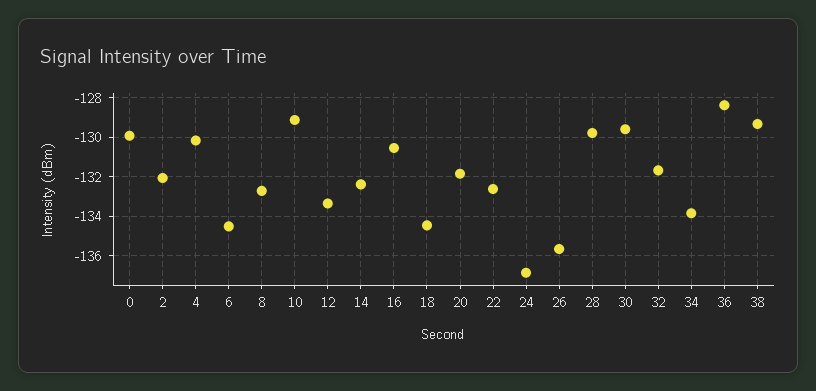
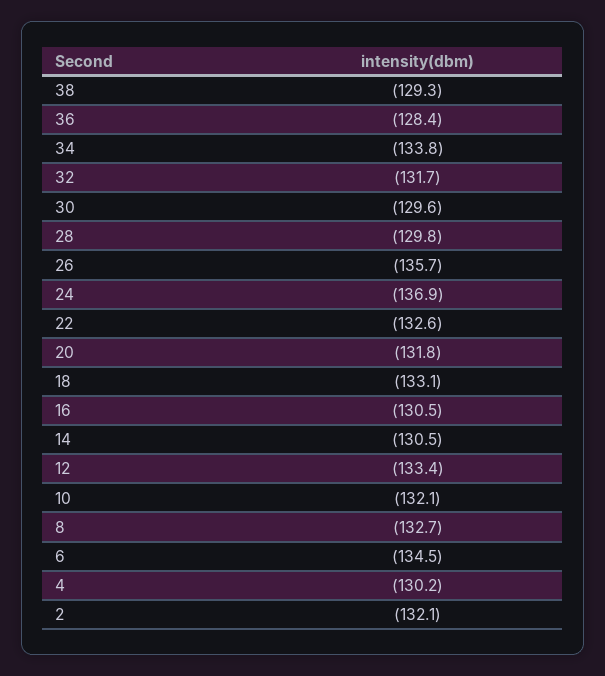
0: -130 -> none
10: -129 -> -132.1
14: -132.5 -> -130.5
18: -134.5 -> -133.1

